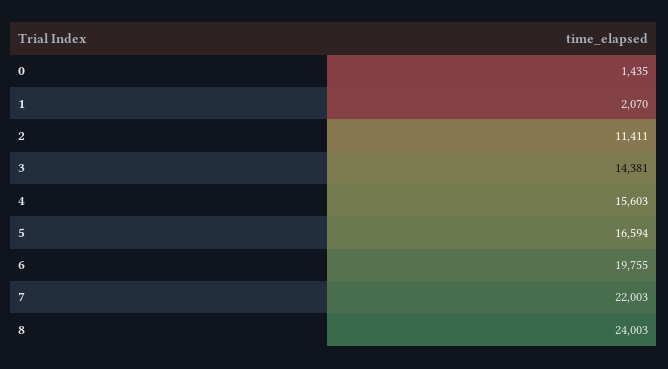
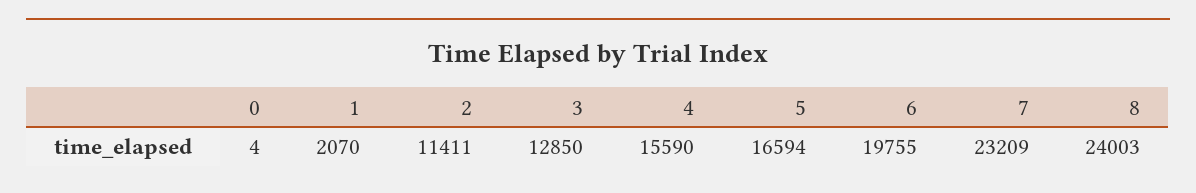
0: 1435 -> 4
3: 14381 -> 12850
4: 15603 -> 15590
7: 22003 -> 23209

